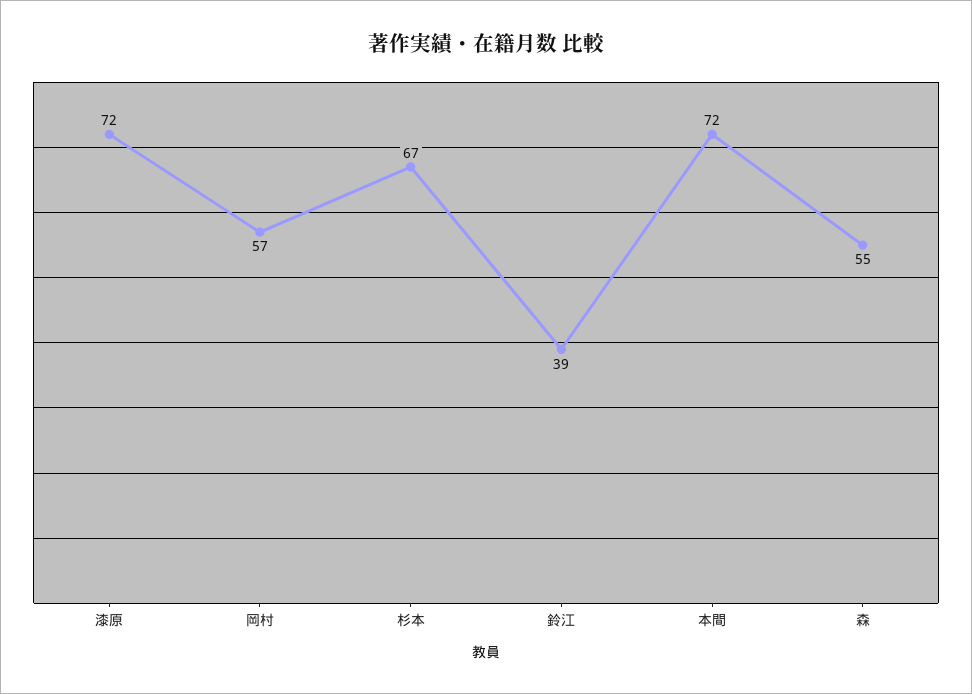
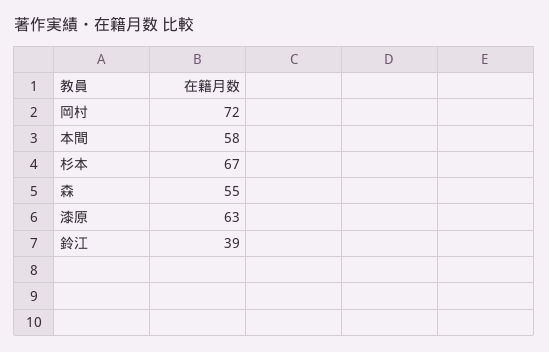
漆原: 72 -> 63
岡村: 57 -> 72
本間: 72 -> 58

